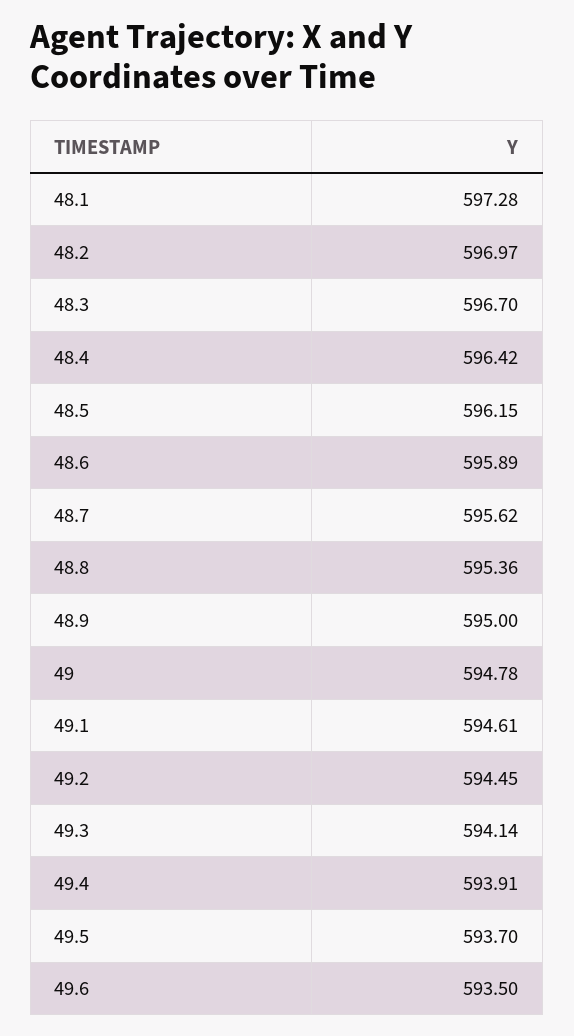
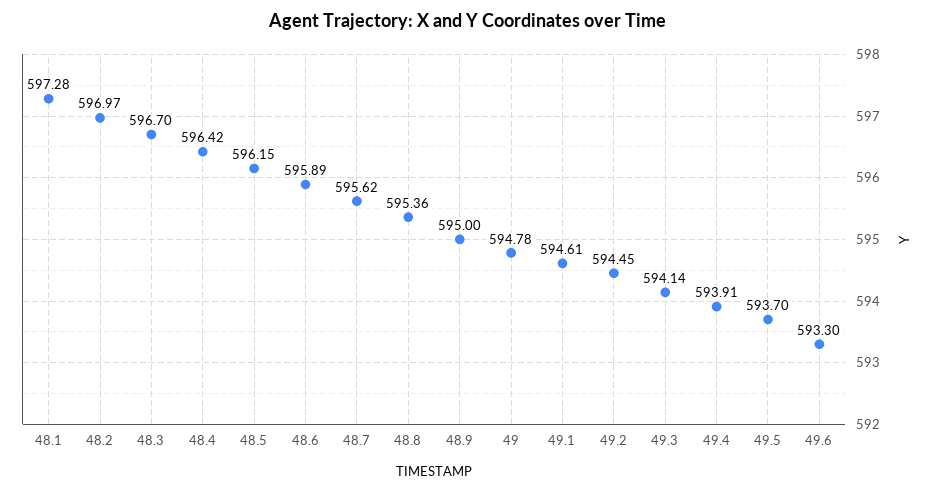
49.6: 593.5 -> 593.3

